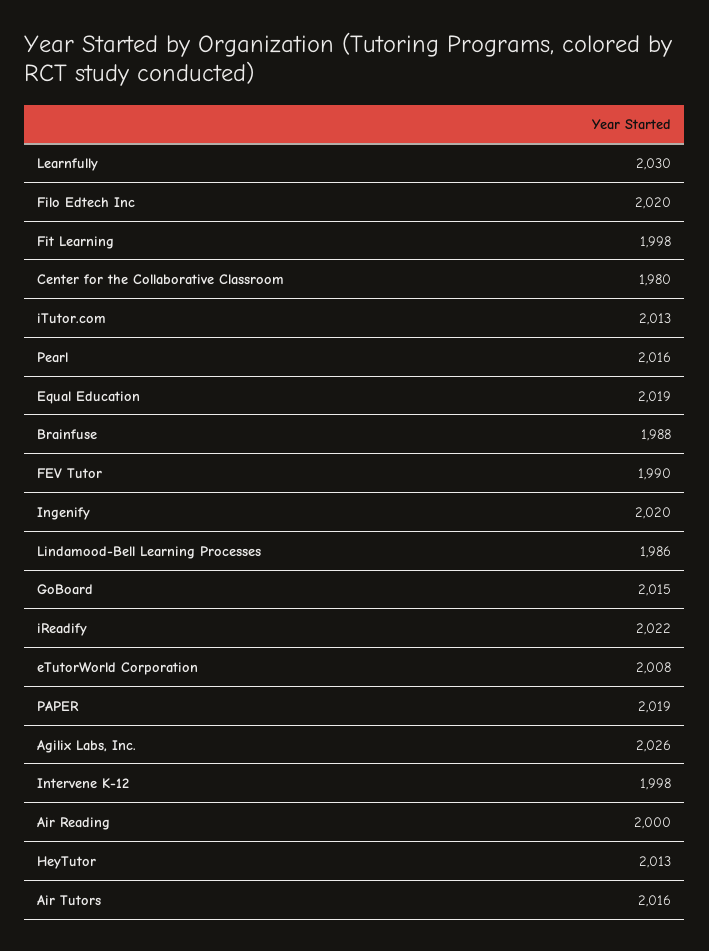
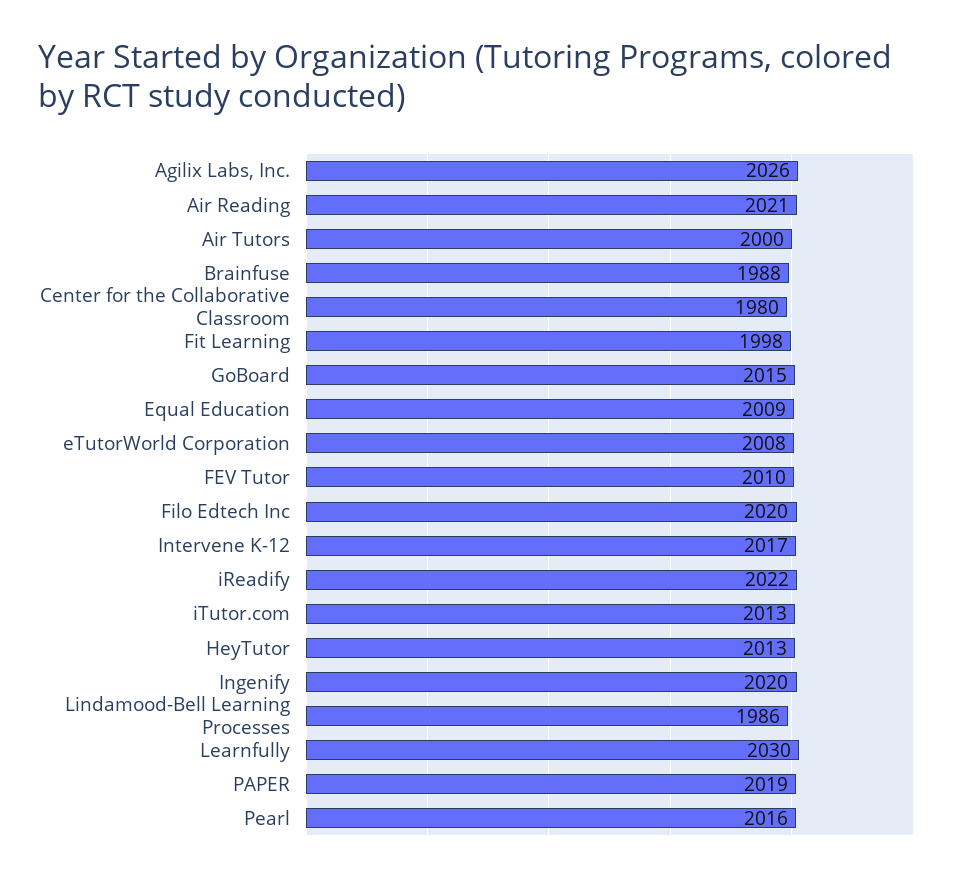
Equal Education: 2019 -> 2009
FEV Tutor: 1990 -> 2010
Intervene K-12: 1998 -> 2017
Air Reading: 2000 -> 2021
Air Tutors: 2016 -> 2000

